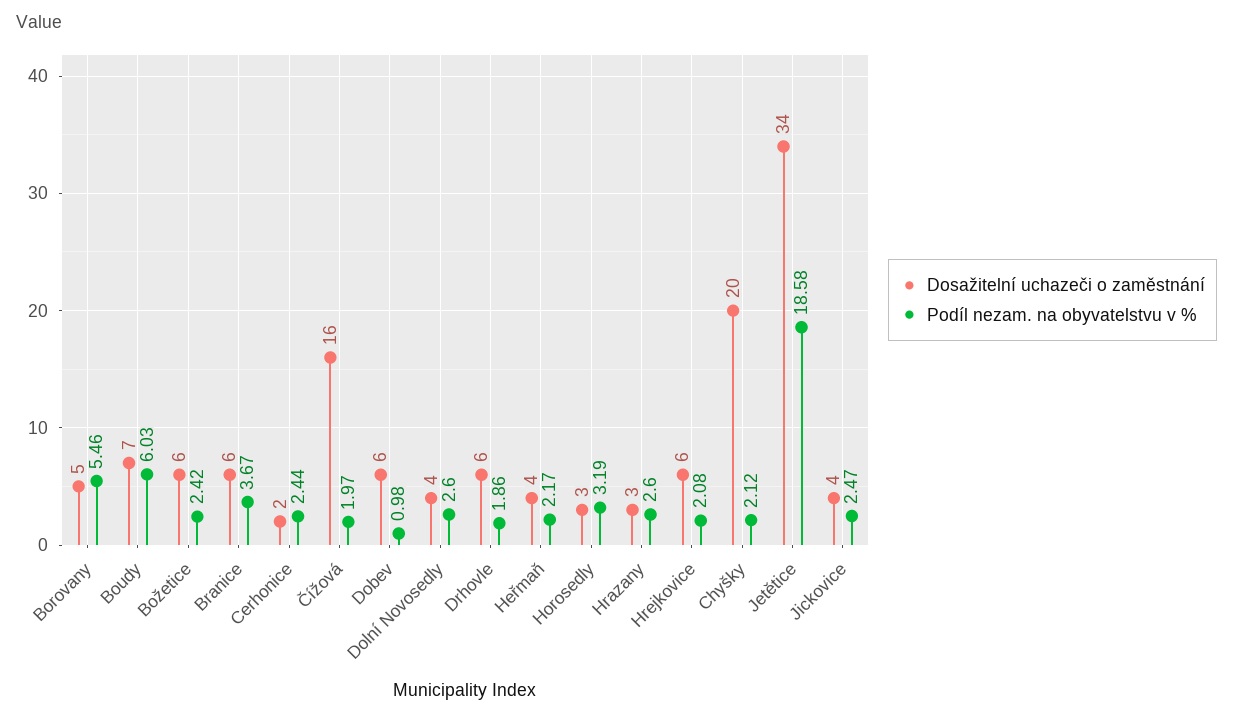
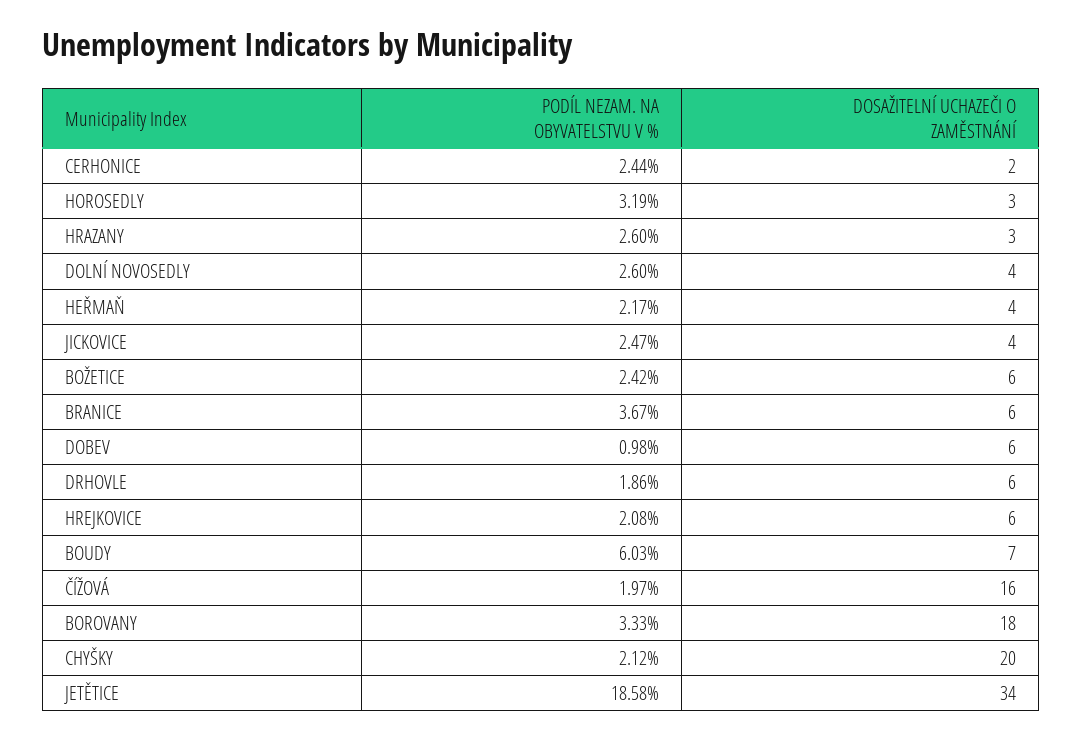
Dosažitelní uchazeči o zaměstnání, Borovany: 5 -> 18
Podíl nezam. na obyvatelstvu v %, Borovany: 5.46 -> 3.33

